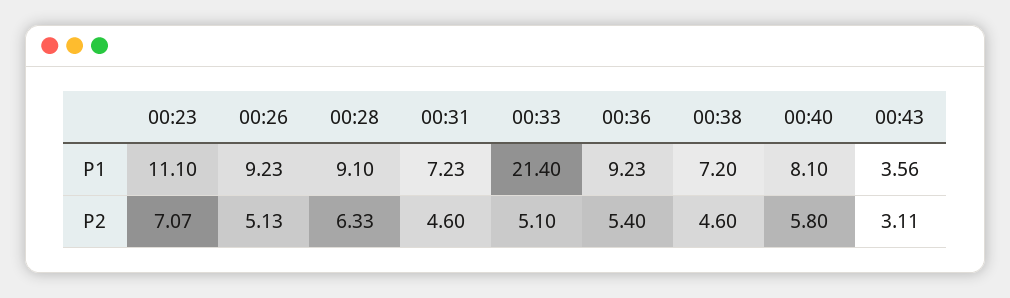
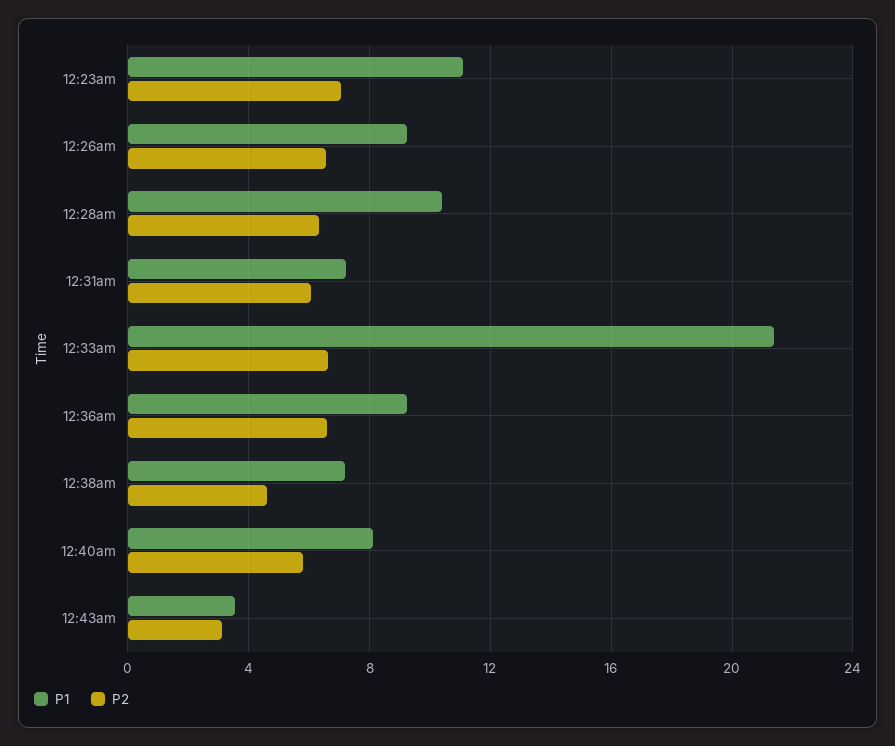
P1, 00:28: 9.1 -> 10.5
P2, 00:26: 5.13 -> 6.5
P2, 00:31: 4.6 -> 6
P2, 00:33: 5.1 -> 6.5
P2, 00:36: 5.4 -> 6.5

